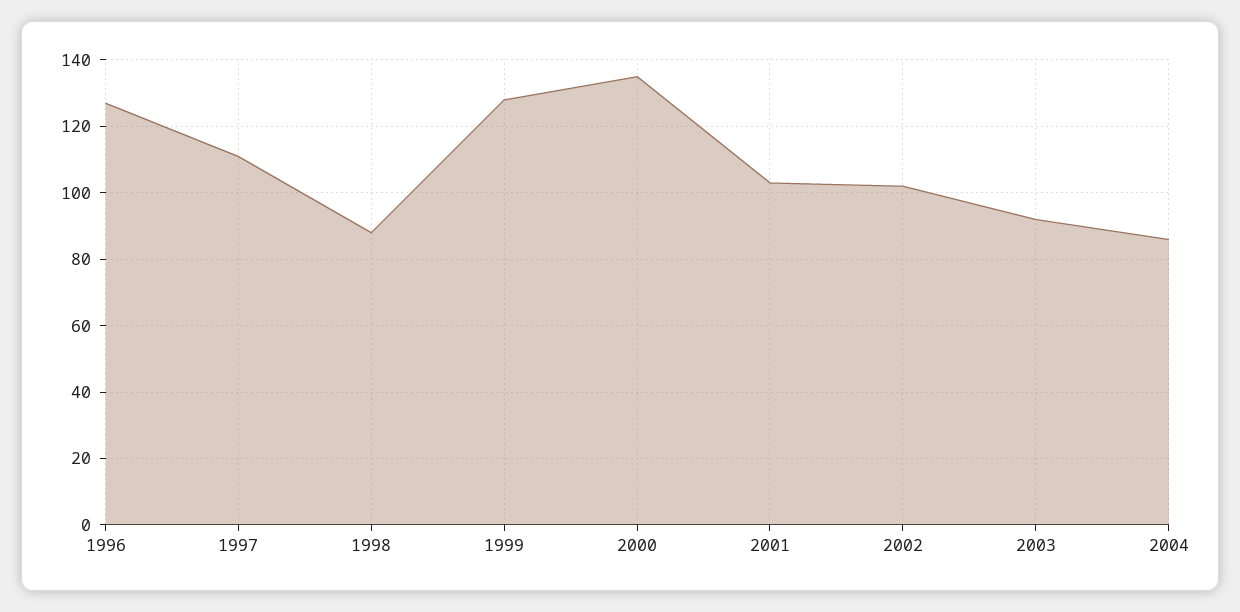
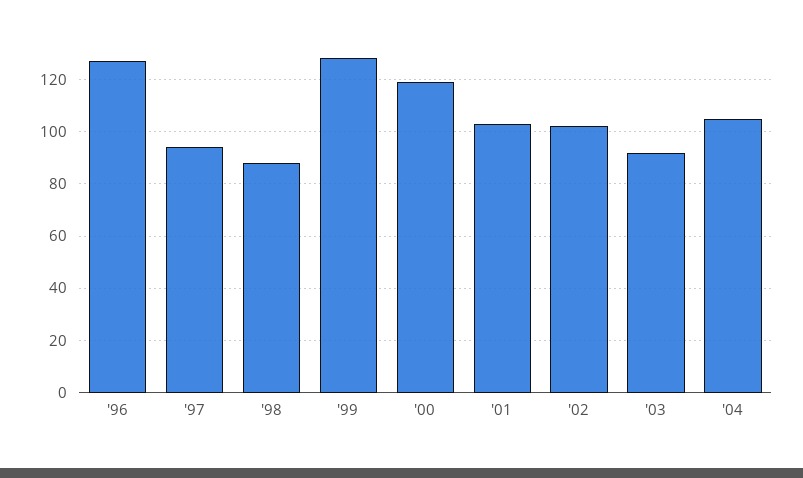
1997: 110 -> 95
2000: 135 -> 120
2004: 85 -> 105

